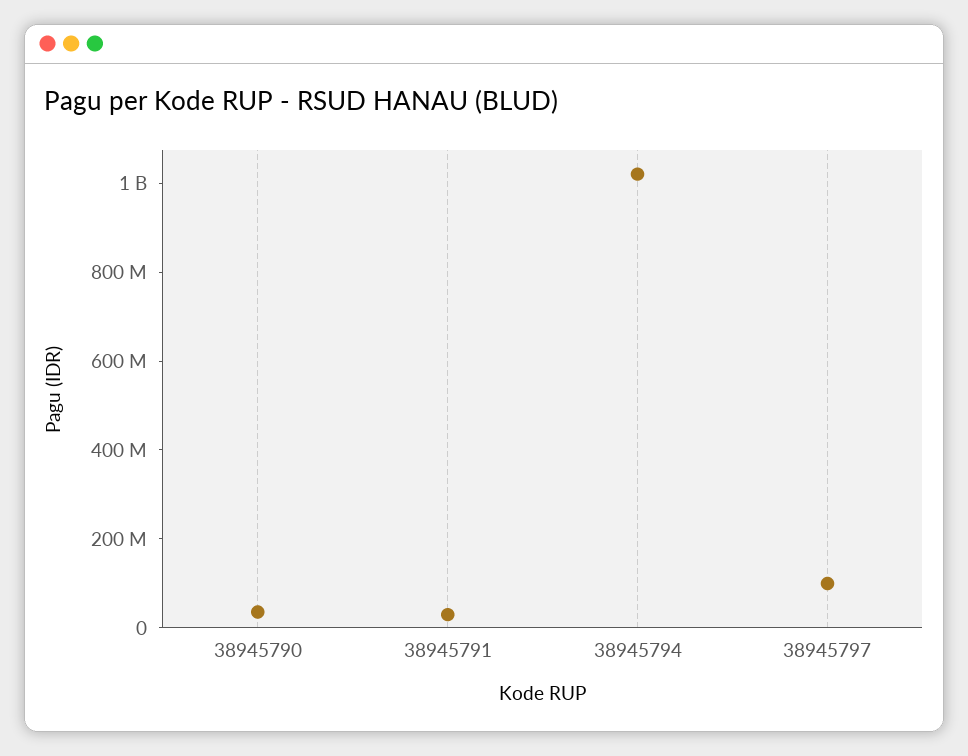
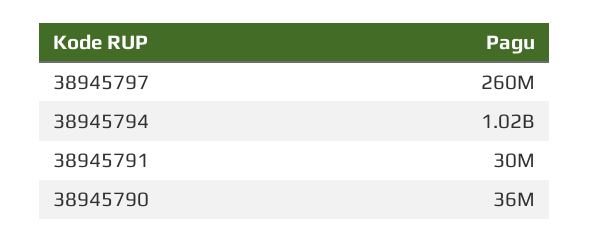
38945797: 100000000 -> 260000000

